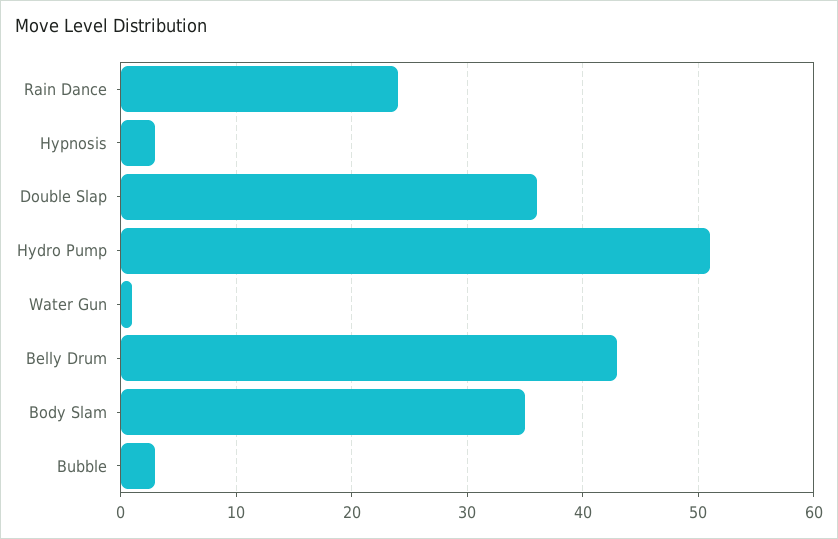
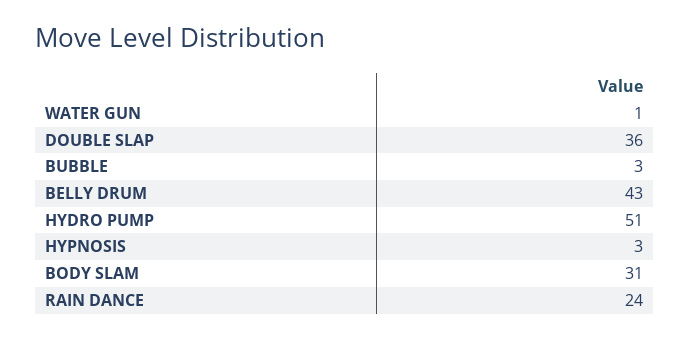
Body Slam: 35 -> 31

